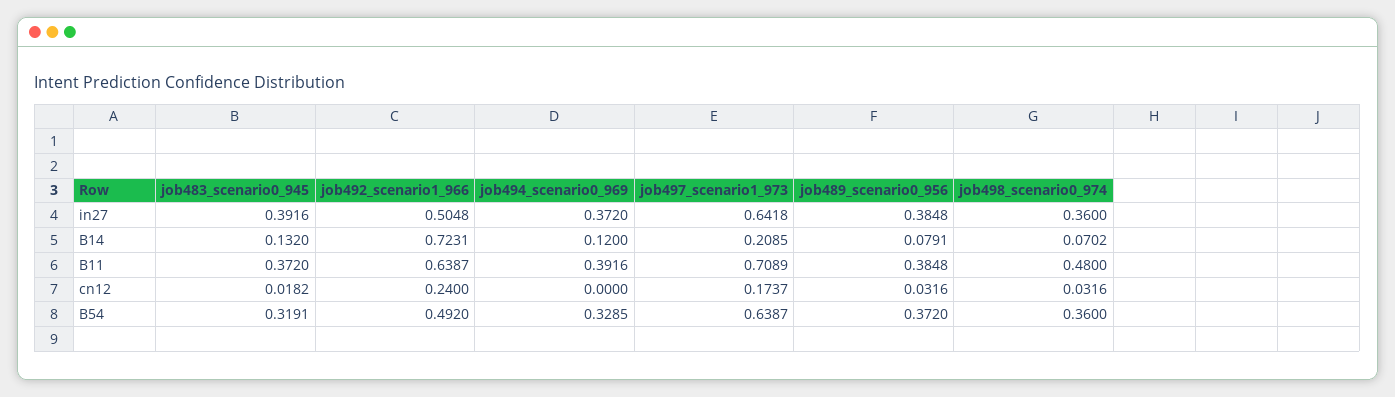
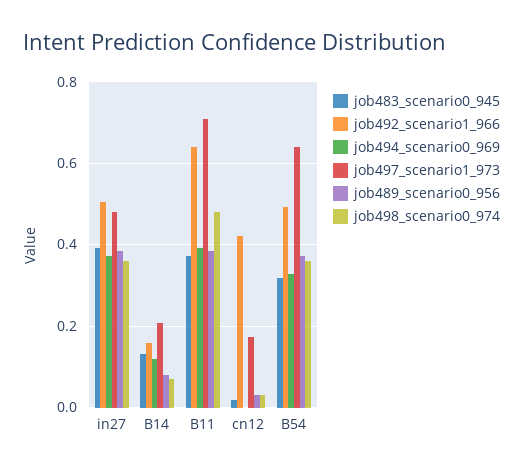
job497_scenario1_973, in27: 0.6418 -> 0.48
job492_scenario1_966, B14: 0.7231 -> 0.16
job492_scenario1_966, cn12: 0.24 -> 0.42

